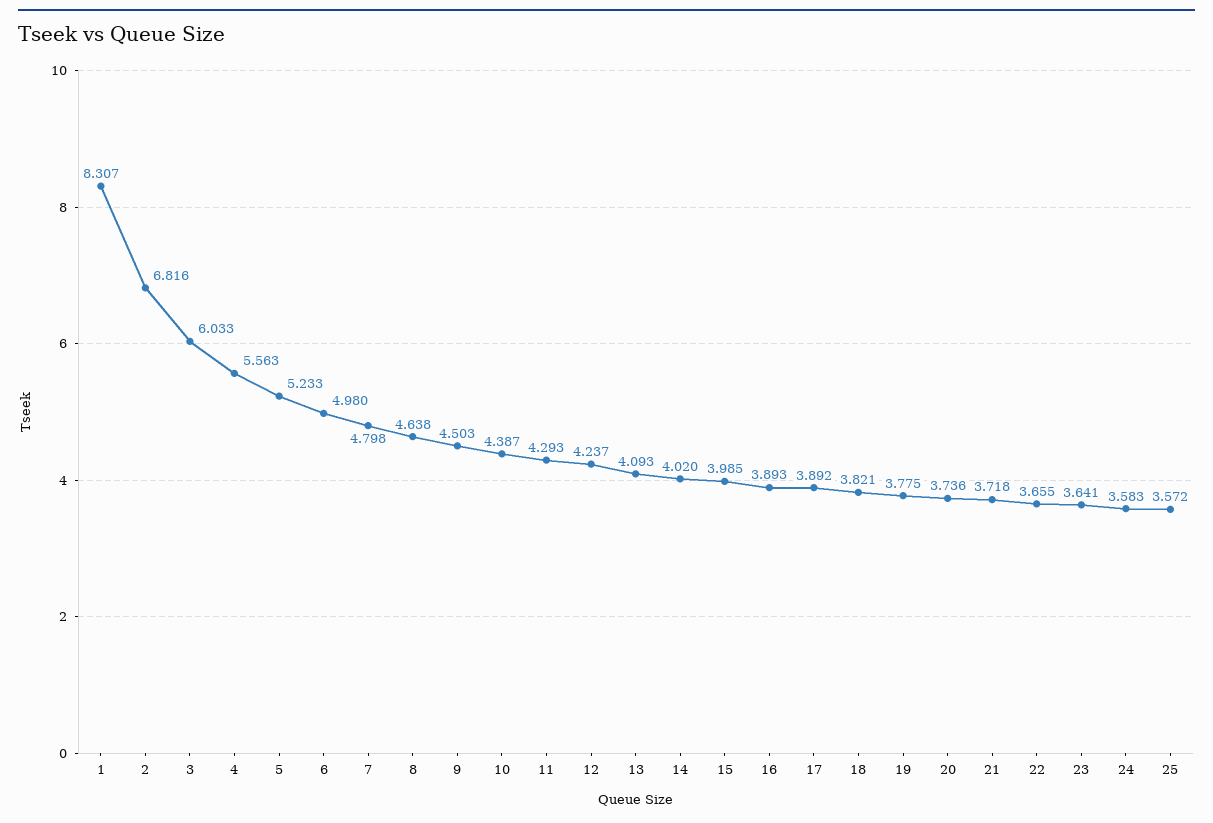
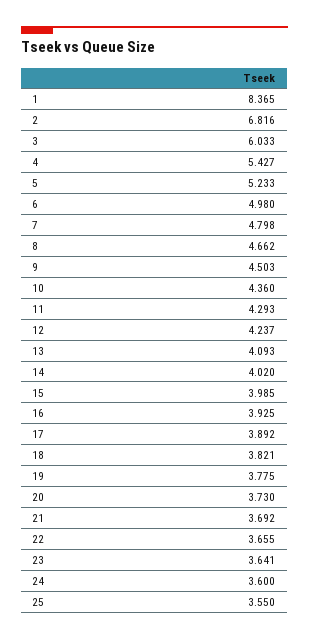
1: 8.307 -> 8.365
4: 5.563 -> 5.427
8: 4.638 -> 4.662
10: 4.387 -> 4.36
16: 3.893 -> 3.925
20: 3.736 -> 3.73
21: 3.718 -> 3.692
24: 3.583 -> 3.6
25: 3.572 -> 3.55

